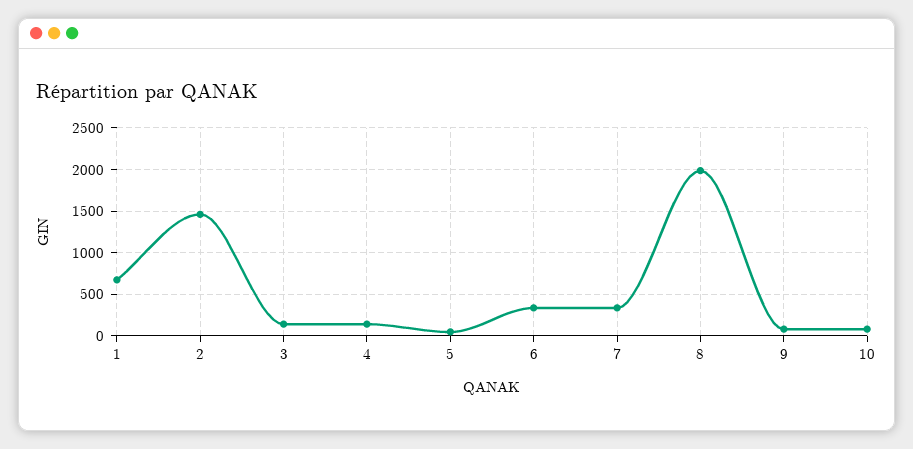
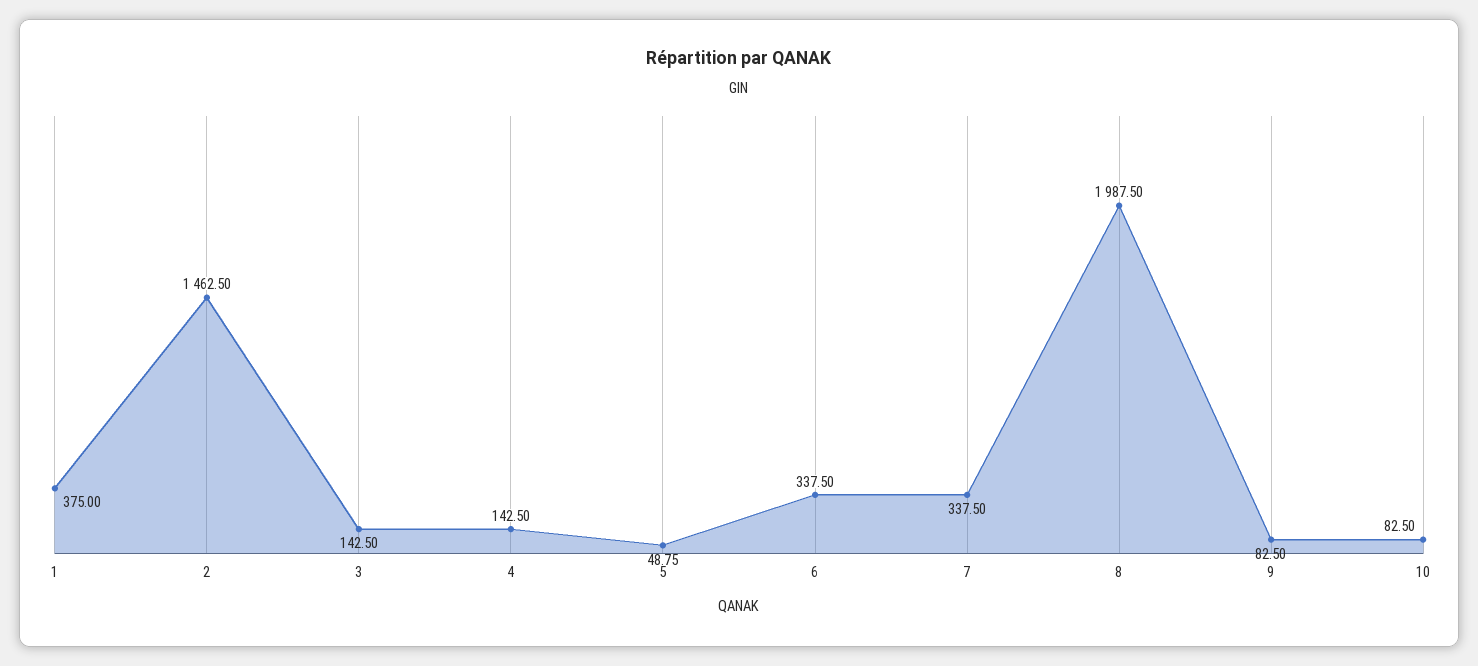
1: 700 -> 375

